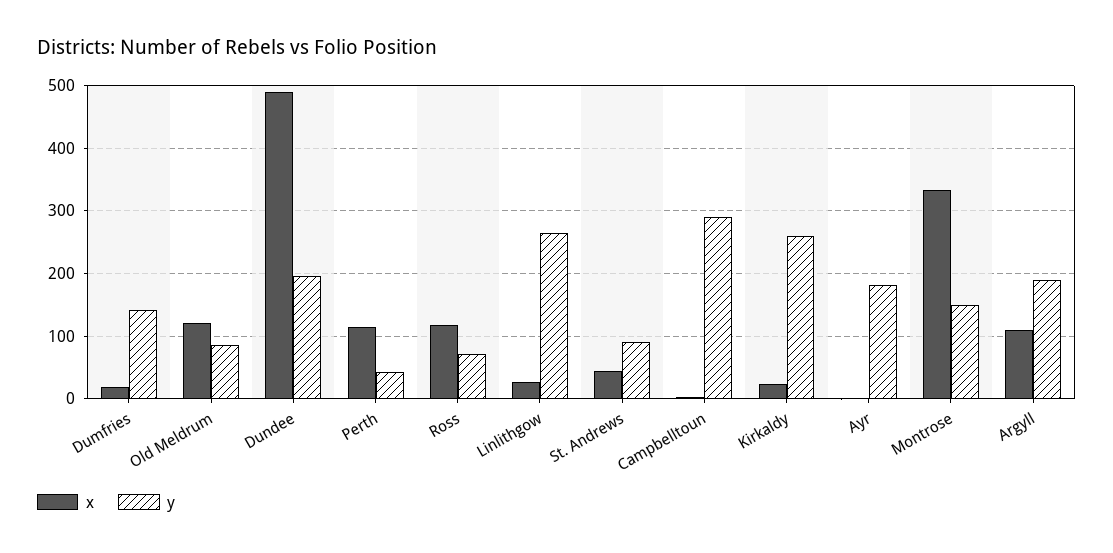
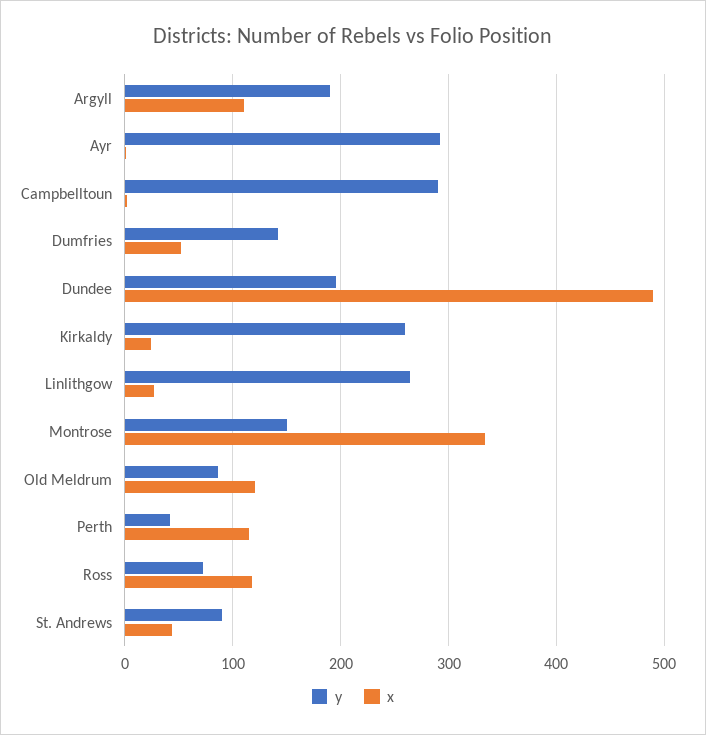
x, Dumfries: 20 -> 50
y, Ayr: 180 -> 290

